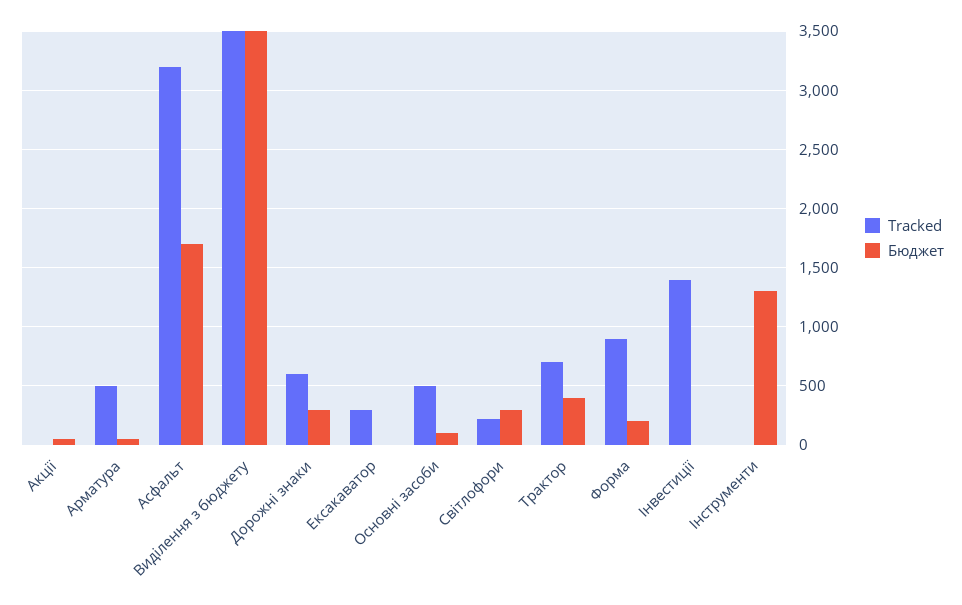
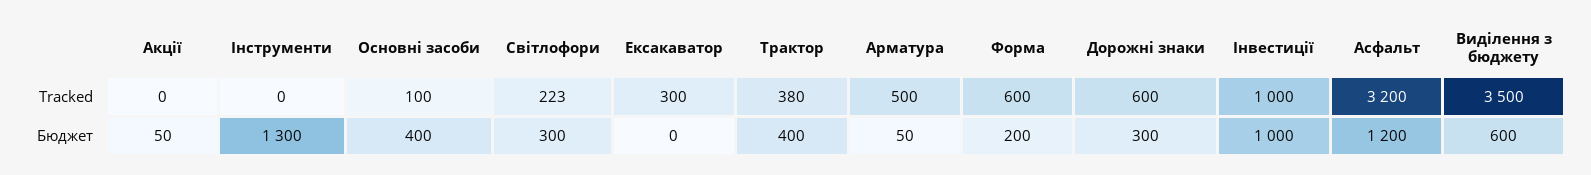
Бюджет, Асфальт: 1700 -> 1200
Бюджет, Виділення з бюджету: 3500 -> 600
Tracked, Основні засоби: 500 -> 100
Бюджет, Основні засоби: 100 -> 400
Tracked, Трактор: 700 -> 380
Tracked, Форма: 900 -> 600
Tracked, Інвестиції: 1400 -> 1000
Бюджет, Інвестиції: 0 -> 1000

